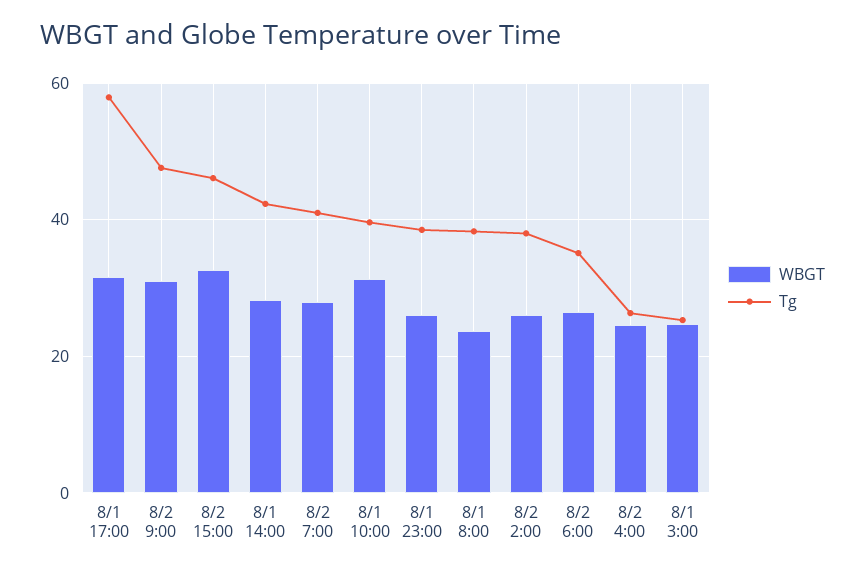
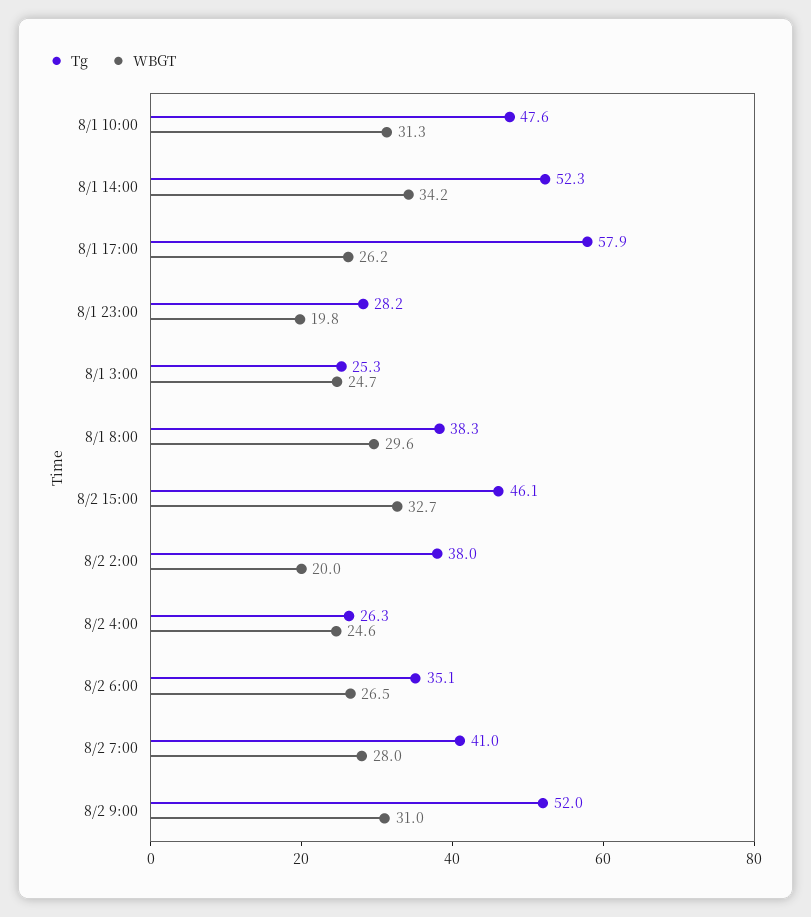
WBGT, 8/1 17:00: 32 -> 26.2
Tg, 8/2 9:00: 48 -> 52
WBGT, 8/1 14:00: 28 -> 34.2
Tg, 8/1 14:00: 42 -> 52.3
Tg, 8/1 10:00: 40 -> 47.6
WBGT, 8/1 23:00: 26 -> 19.8
Tg, 8/1 23:00: 38 -> 28.2
WBGT, 8/1 8:00: 24 -> 29.6
WBGT, 8/2 2:00: 26 -> 20

